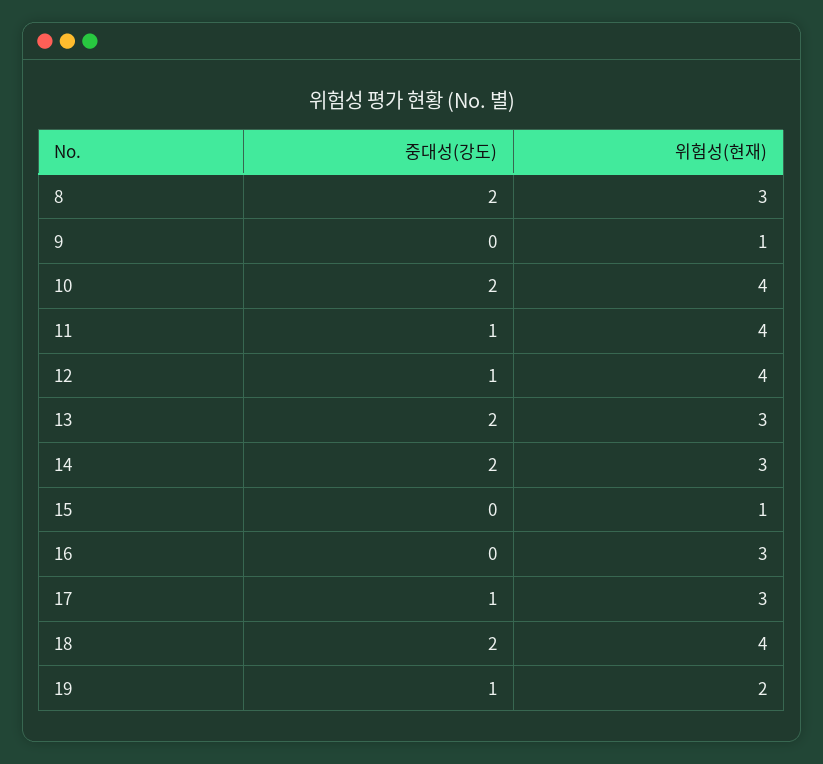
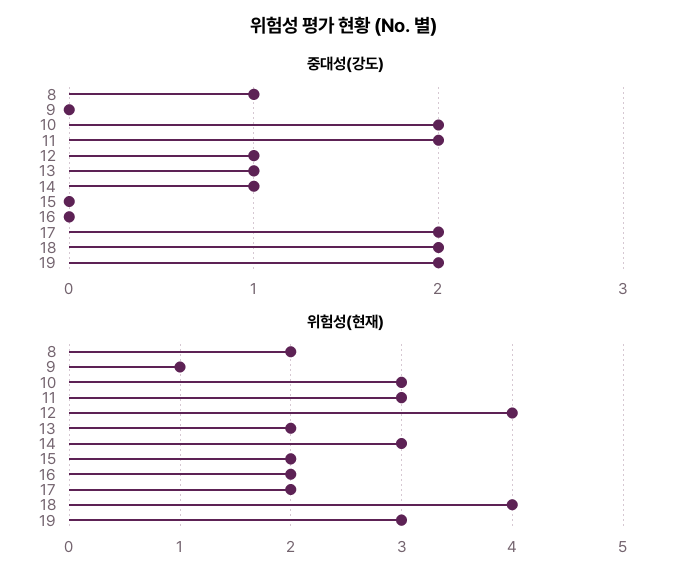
중대성(강도), 8: 2 -> 1
위험성(현재), 8: 3 -> 2
위험성(현재), 10: 4 -> 3
중대성(강도), 11: 1 -> 2
위험성(현재), 11: 4 -> 3
중대성(강도), 13: 2 -> 1
위험성(현재), 13: 3 -> 2
중대성(강도), 14: 2 -> 1
위험성(현재), 15: 1 -> 2
위험성(현재), 16: 3 -> 2
중대성(강도), 17: 1 -> 2
위험성(현재), 17: 3 -> 2
중대성(강도), 19: 1 -> 2
위험성(현재), 19: 2 -> 3

